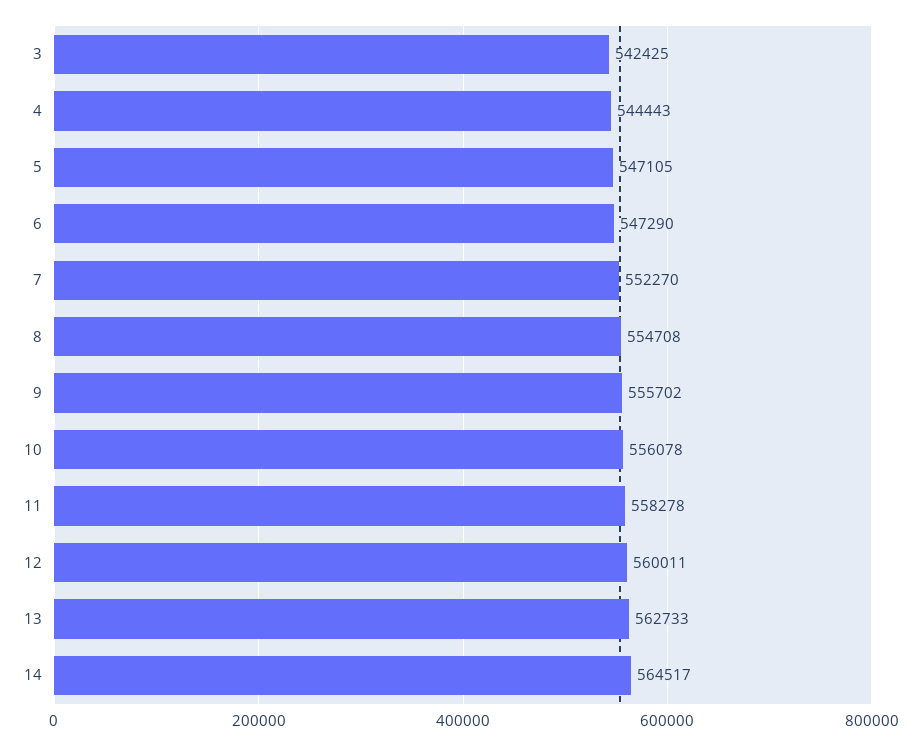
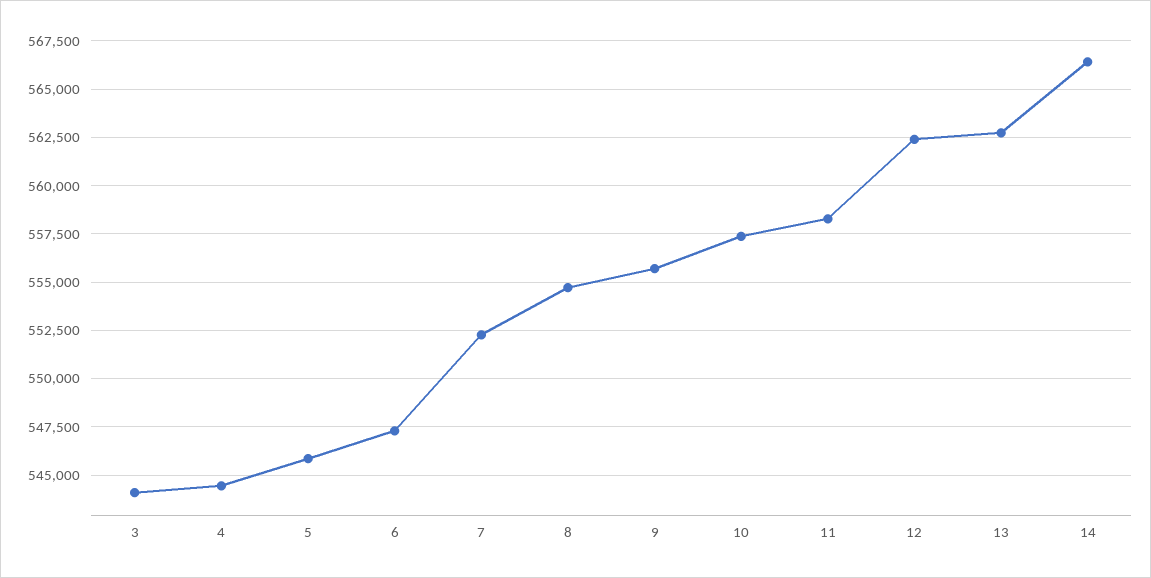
3: 542425 -> 544000
5: 547105 -> 546000
10: 556078 -> 557500
12: 560011 -> 562500
14: 564517 -> 566500

